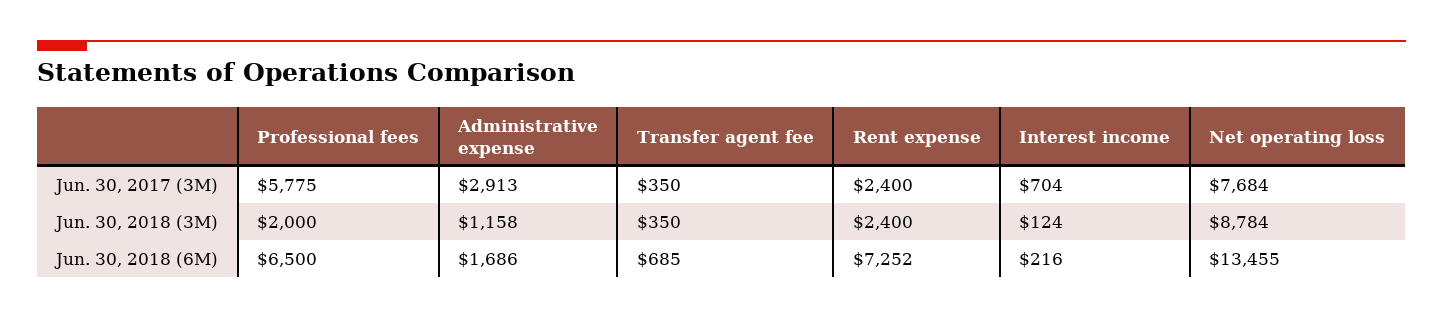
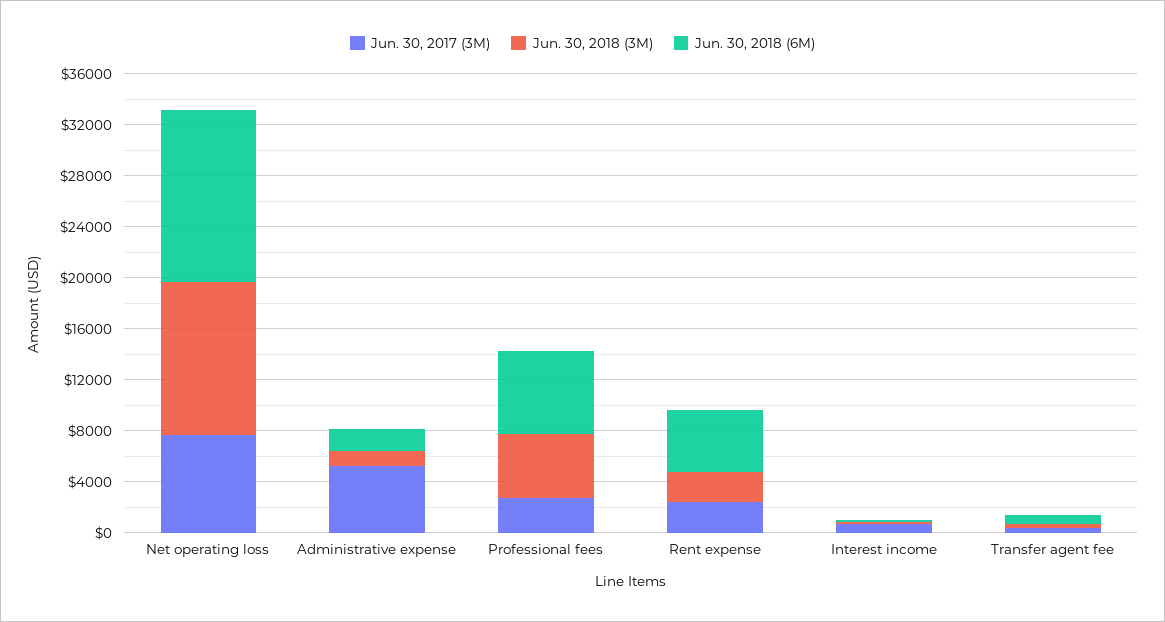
Jun. 30, 2017 (3M), Professional fees: 5775 -> 3000
Jun. 30, 2017 (3M), Administrative expense: 2913 -> 5000
Jun. 30, 2018 (3M), Professional fees: 2000 -> 5000
Jun. 30, 2018 (3M), Net operating loss: 8784 -> 12000
Jun. 30, 2018 (6M), Rent expense: 7252 -> 5000

